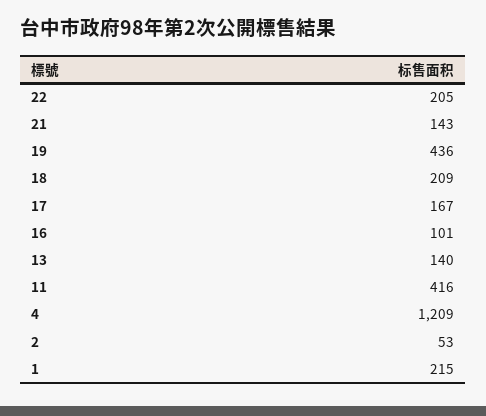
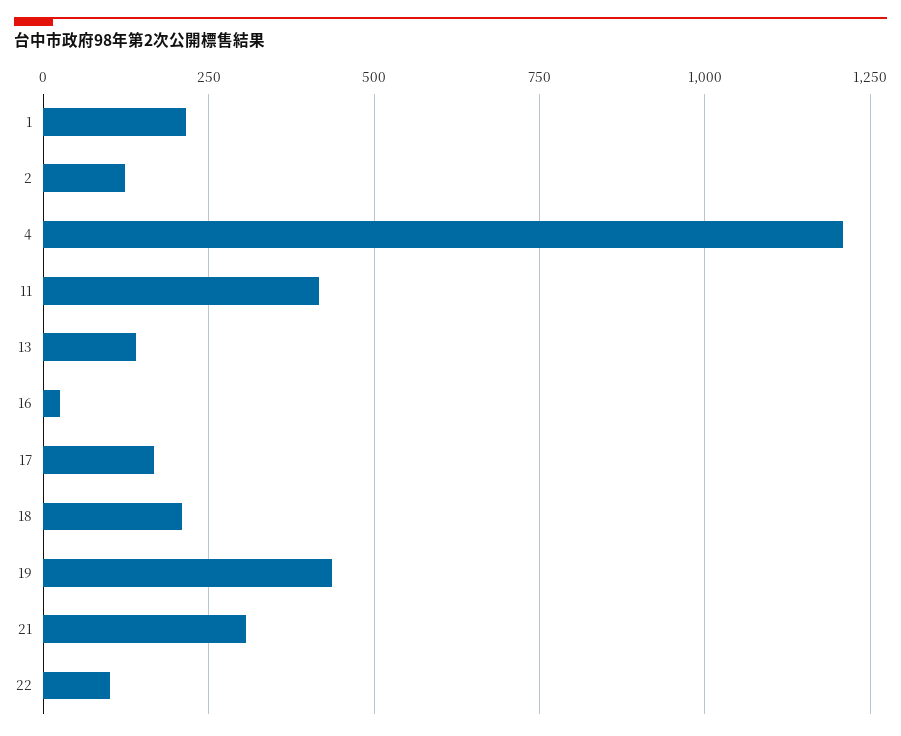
22: 205 -> 100
21: 143 -> 300
16: 101 -> 25
2: 53 -> 125

